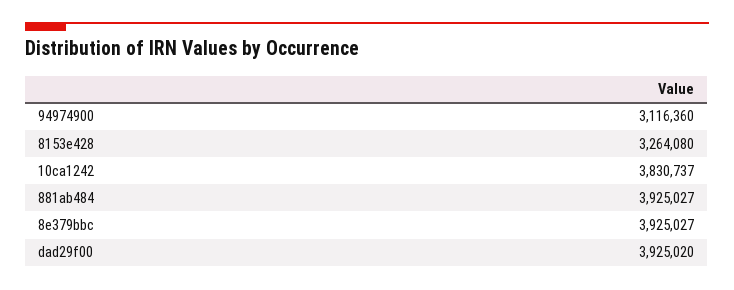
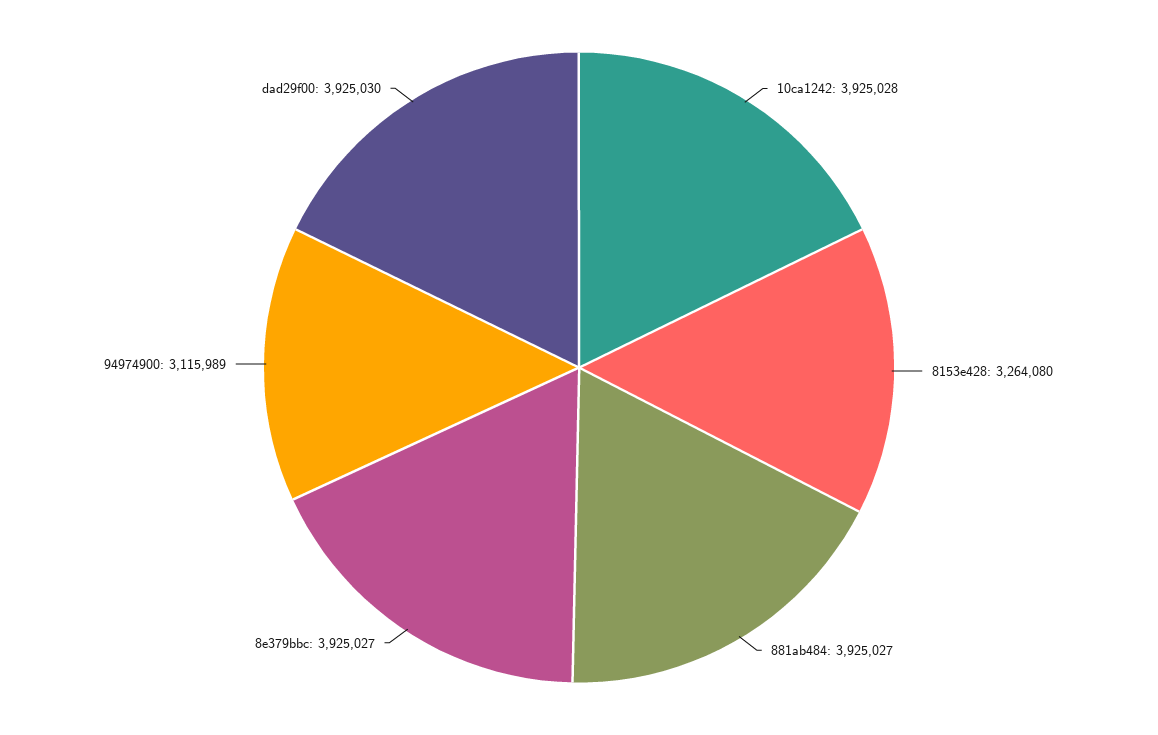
94974900: 3116360 -> 3115989
10ca1242: 3830737 -> 3925028
dad29f00: 3925020 -> 3925030

